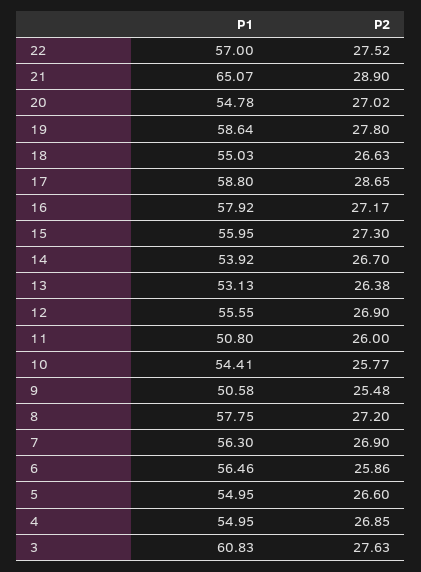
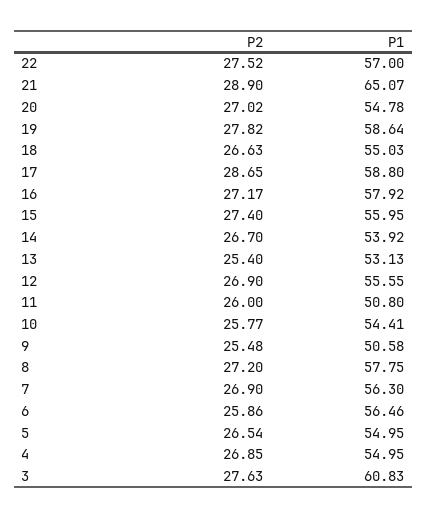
P2, 19: 27.8 -> 27.82
P2, 15: 27.3 -> 27.4
P2, 13: 26.38 -> 25.4
P2, 5: 26.6 -> 26.54

